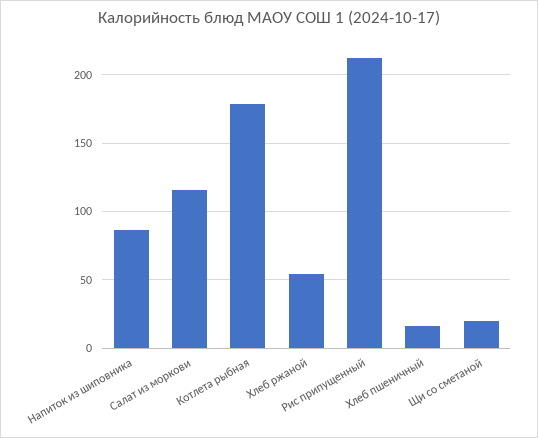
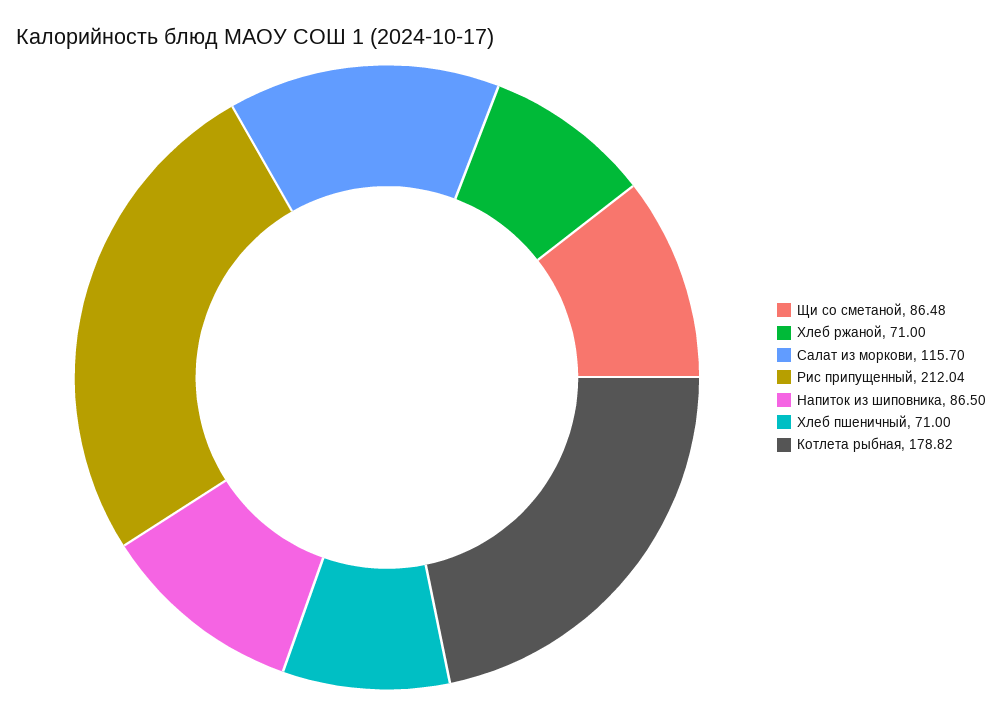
Хлеб ржаной: 55 -> 71
Хлеб пшеничный: 15 -> 71
Щи со сметаной: 20 -> 86.48

